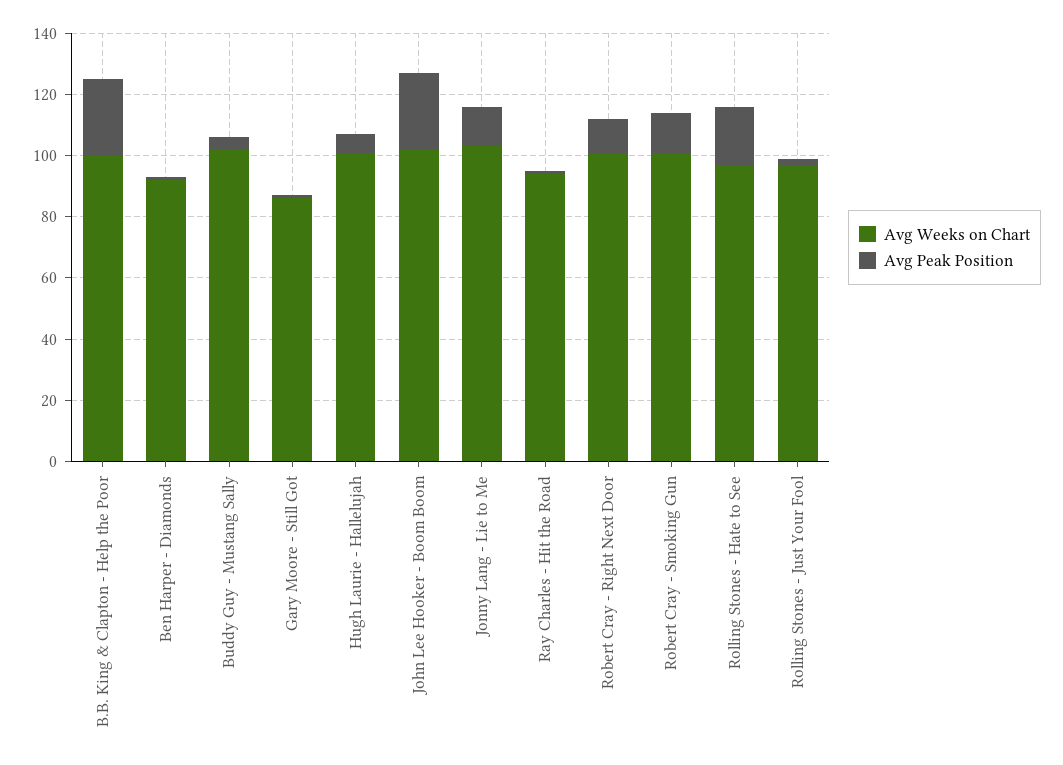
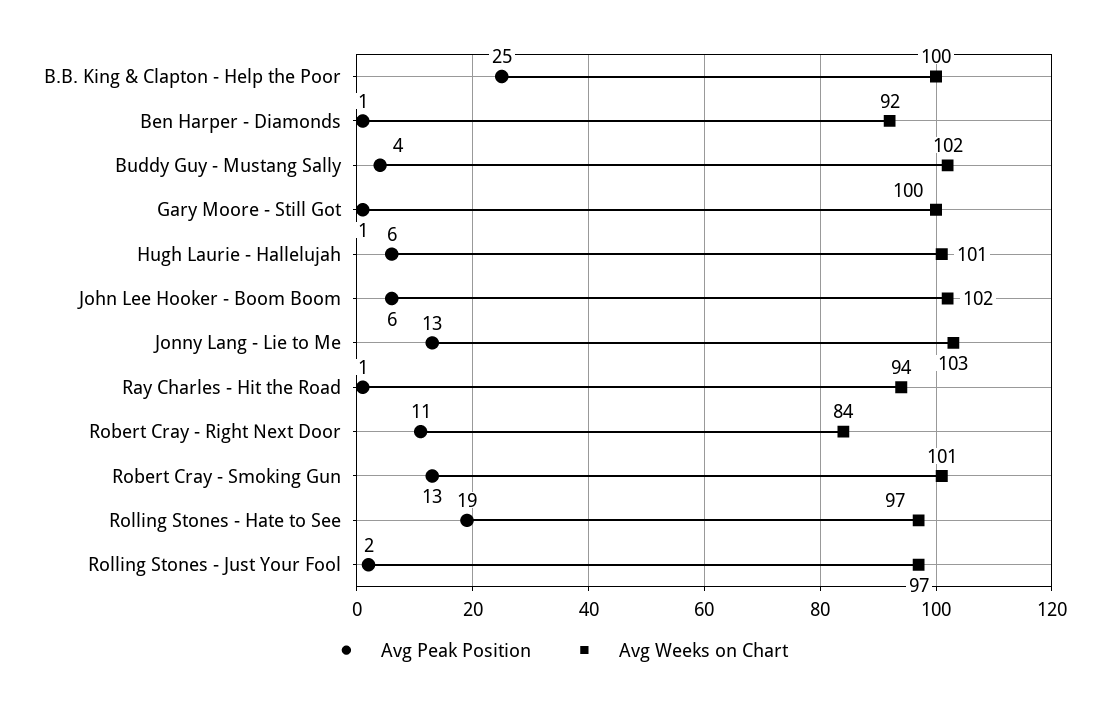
Avg Weeks on Chart, Gary Moore - Still Got: 85 -> 100
Avg Peak Position, John Lee Hooker - Boom Boom: 25 -> 6
Avg Weeks on Chart, Robert Cray - Right Next Door: 100 -> 84

